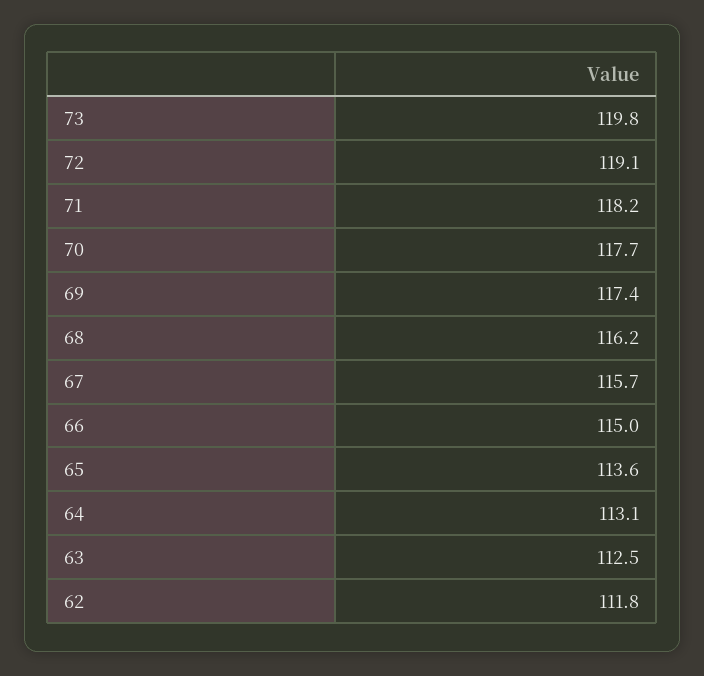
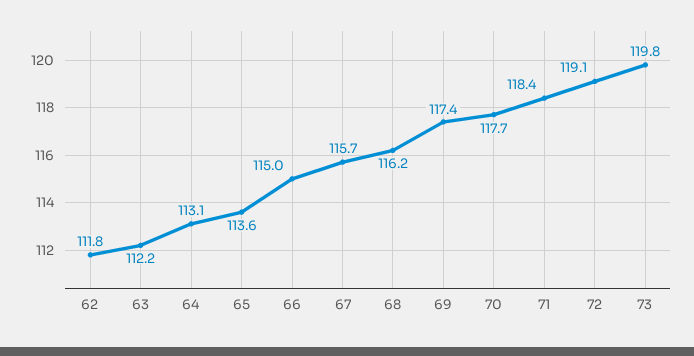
71: 118.2 -> 118.4
63: 112.5 -> 112.2

